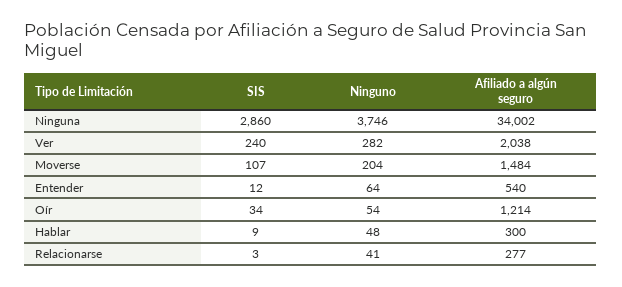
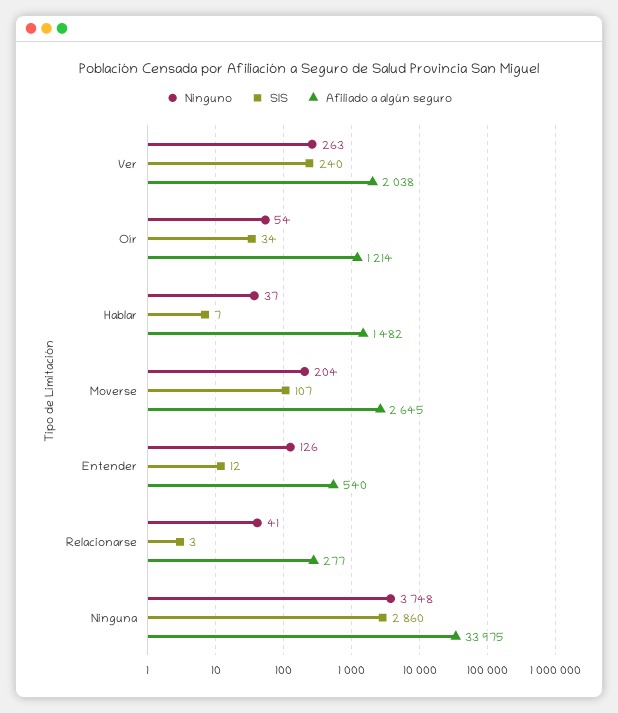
Ninguno, Ninguna: 3746 -> 3748
Afiliado a algún seguro, Ninguna: 34002 -> 33975
Ninguno, Ver: 282 -> 263
Afiliado a algún seguro, Moverse: 1484 -> 2645
Ninguno, Entender: 64 -> 126
SIS, Hablar: 9 -> 7
Ninguno, Hablar: 48 -> 37
Afiliado a algún seguro, Hablar: 300 -> 1482

